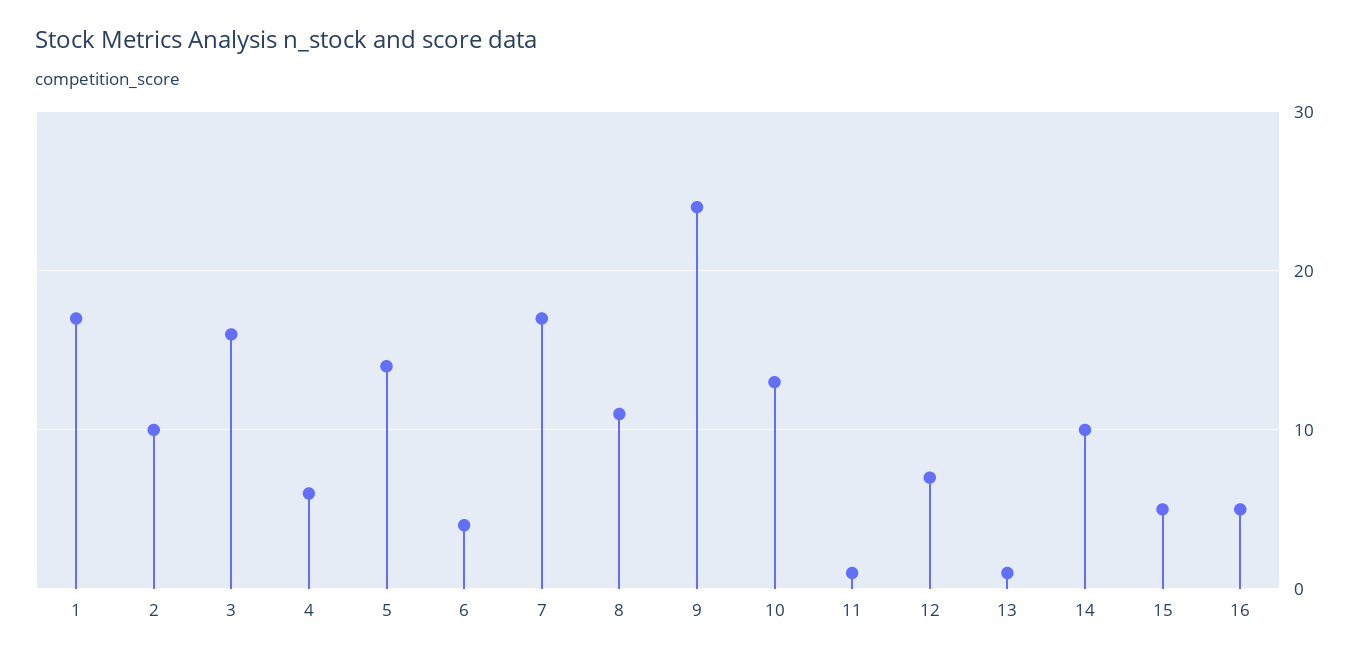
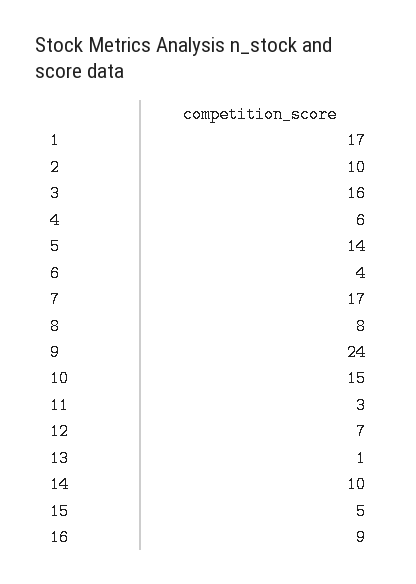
8: 11 -> 8
10: 13 -> 15
11: 1 -> 3
16: 5 -> 9

